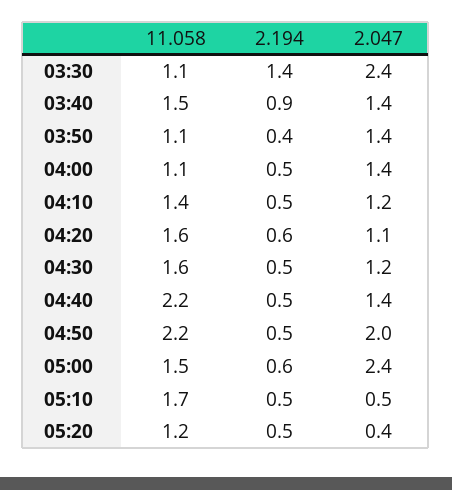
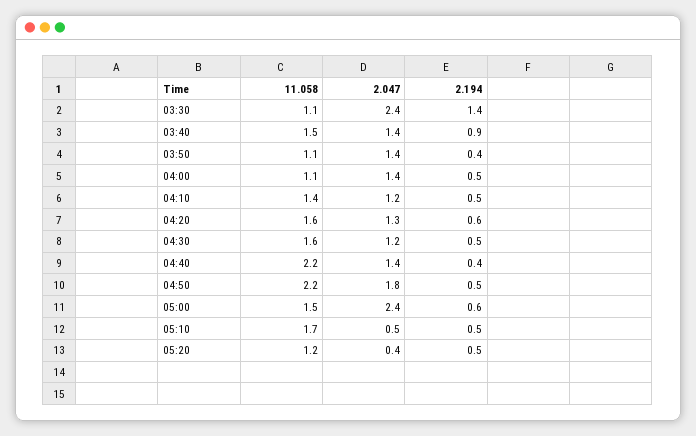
2.047, 04:20: 1.1 -> 1.3
2.194, 04:40: 0.5 -> 0.4
2.047, 04:50: 2 -> 1.8

